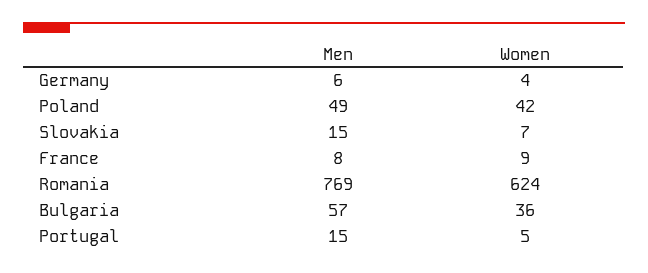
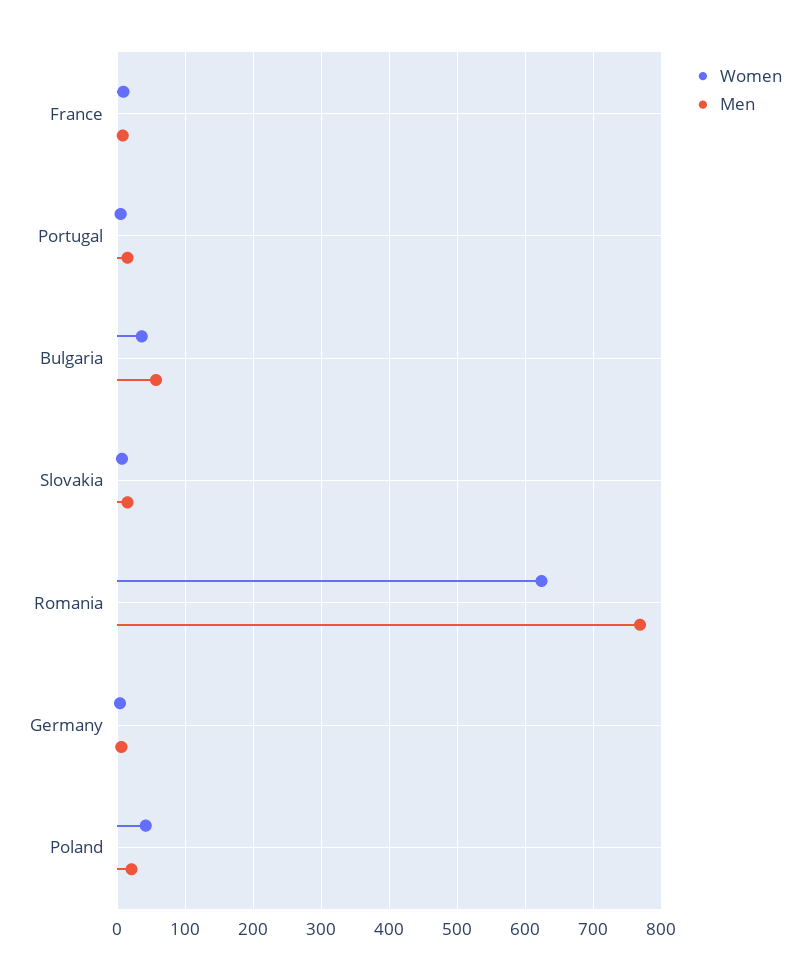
Men, Poland: 49 -> 20

